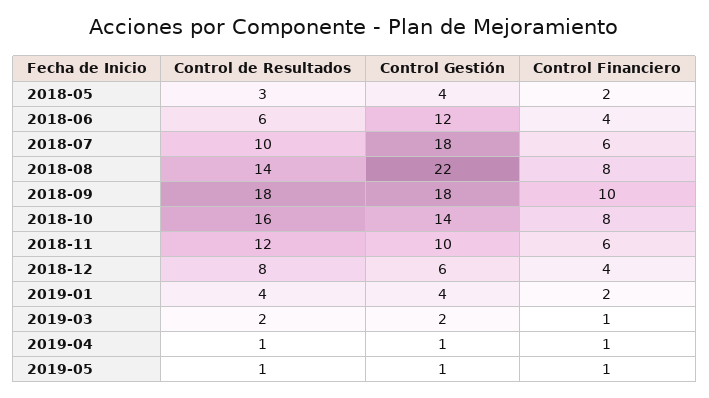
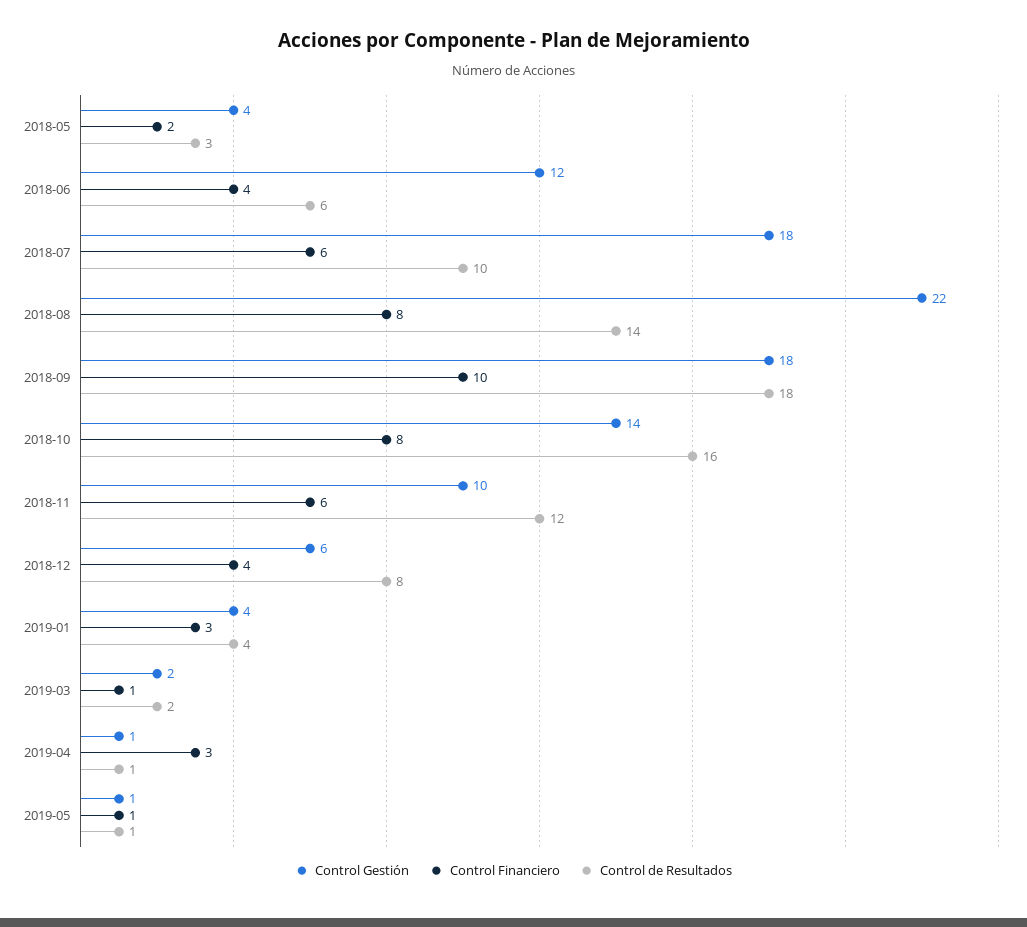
Control Financiero, 2019-01: 2 -> 3
Control Financiero, 2019-04: 1 -> 3

